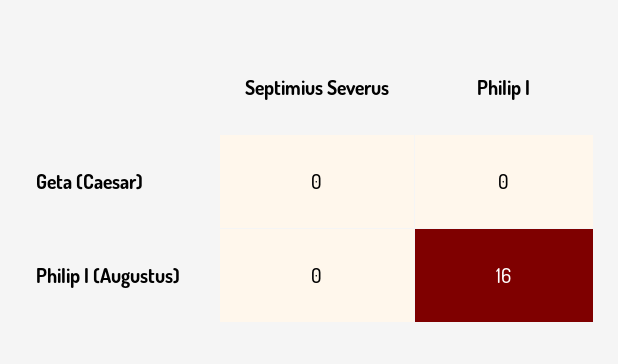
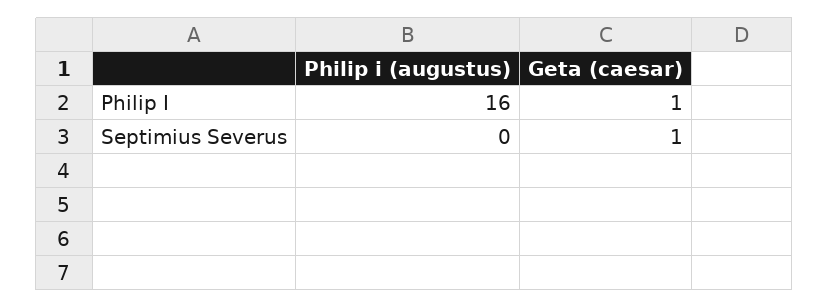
Septimius Severus, Geta (Caesar): 0 -> 1
Philip I, Geta (Caesar): 0 -> 1

